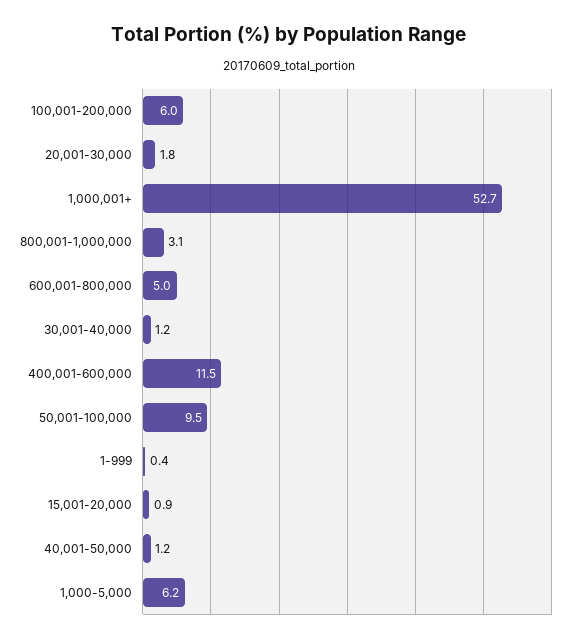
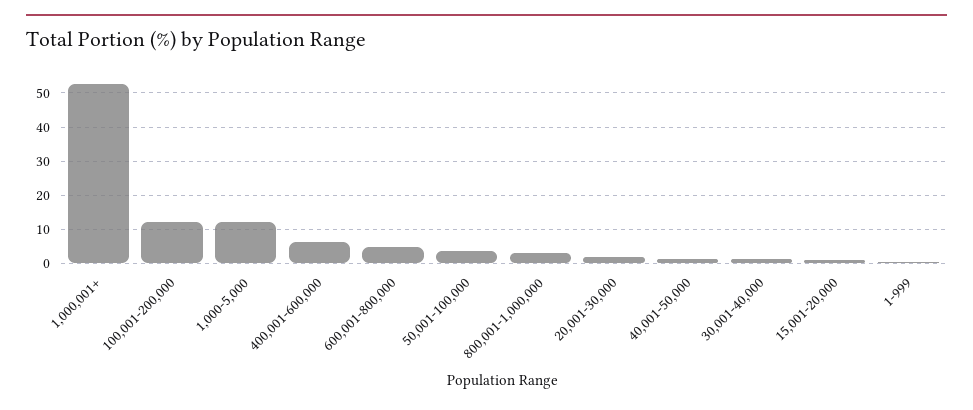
100,001-200,000: 6 -> 12
400,001-600,000: 11.5 -> 6
50,001-100,000: 9.5 -> 4
1,000-5,000: 6.2 -> 12

